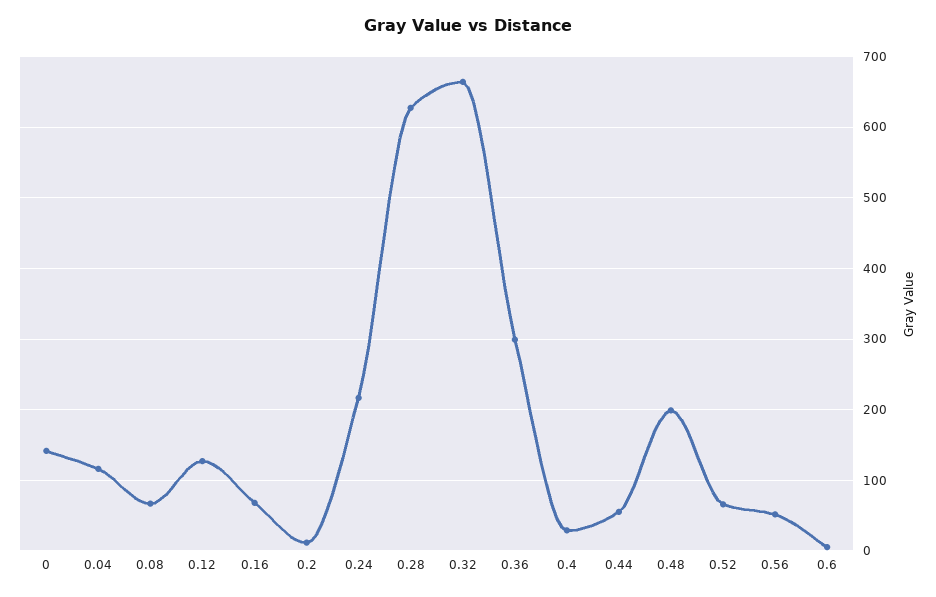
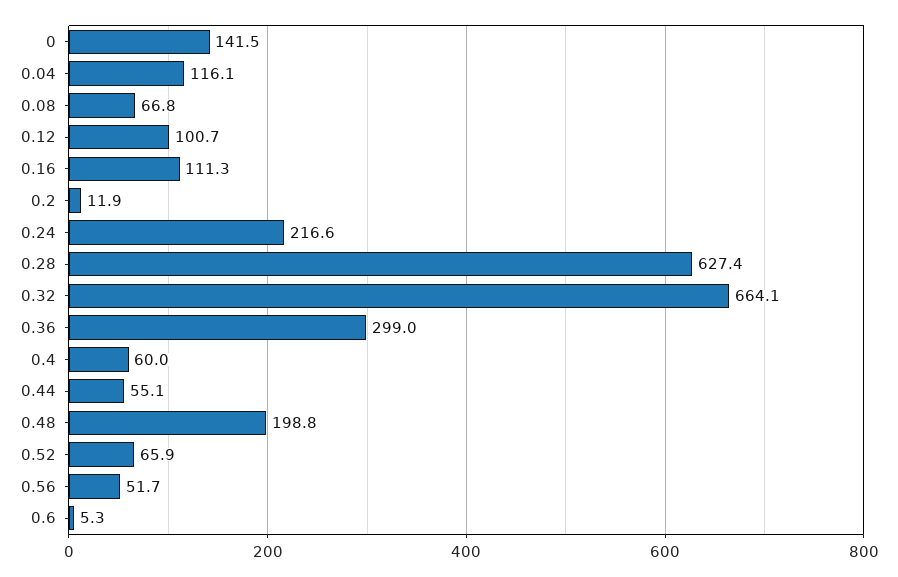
0.12: 130 -> 100.7
0.16: 70 -> 111.3
0.4: 30 -> 60

